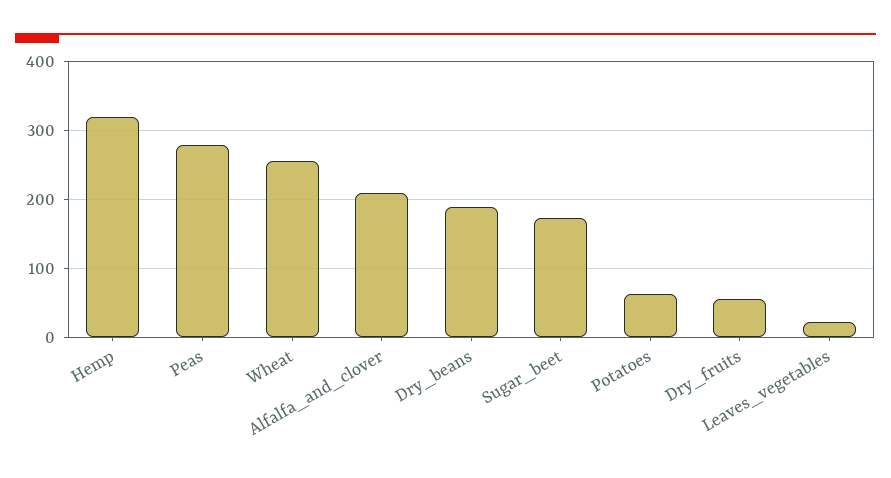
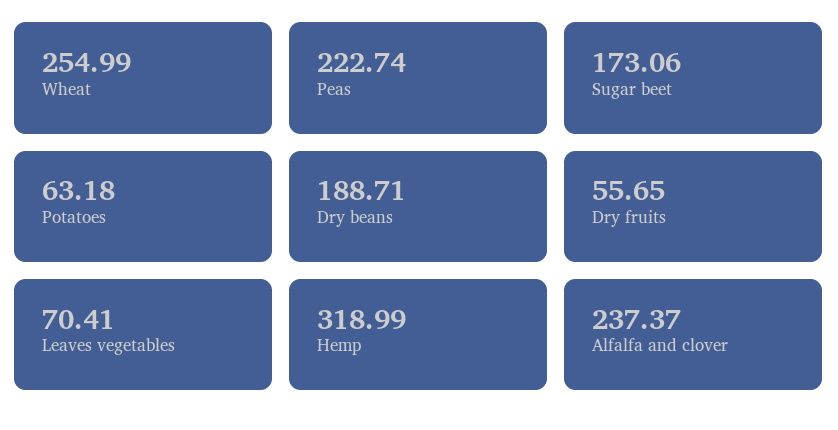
Peas: 280 -> 222.74
Alfalfa_and_clover: 210 -> 237.37
Leaves_vegetables: 20 -> 70.41

